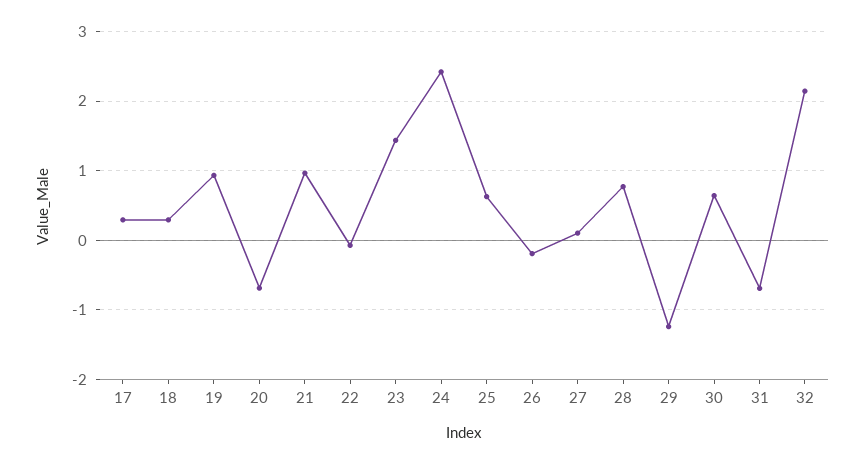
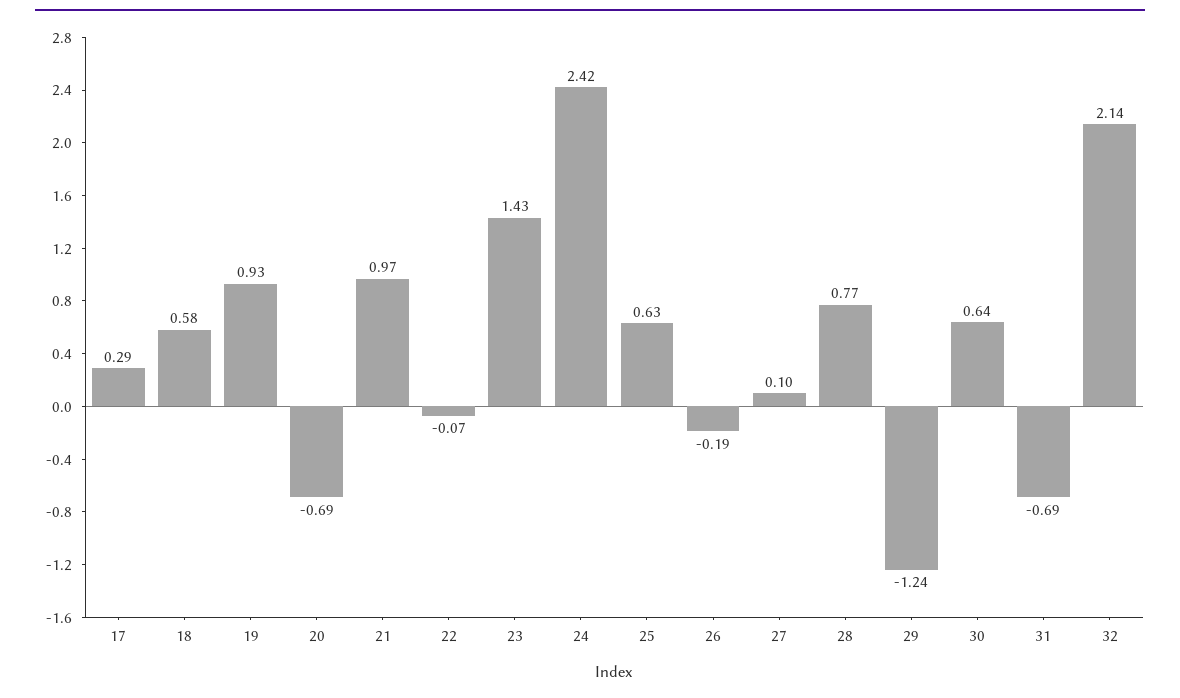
18: 0.3 -> 0.58

